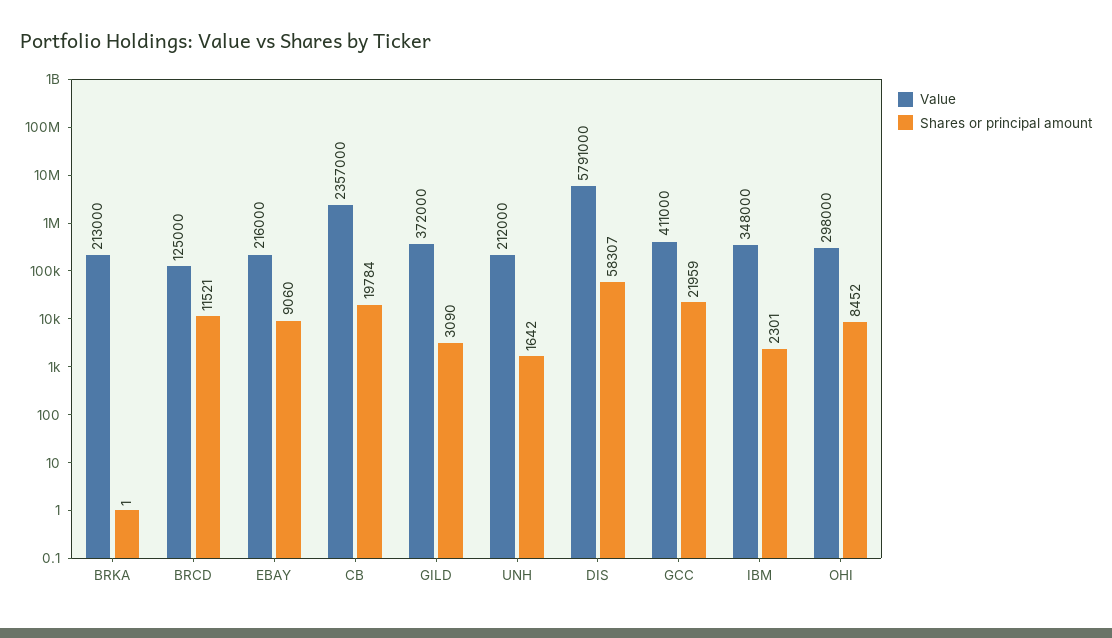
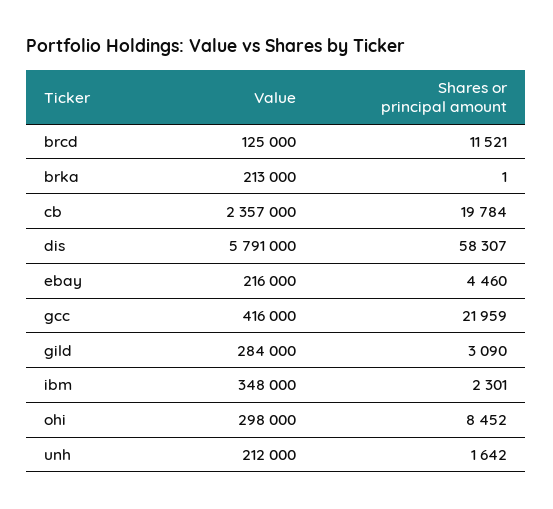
Shares or principal amount, EBAY: 9060 -> 4460
Value, GILD: 372000 -> 284000
Value, GCC: 411000 -> 416000

